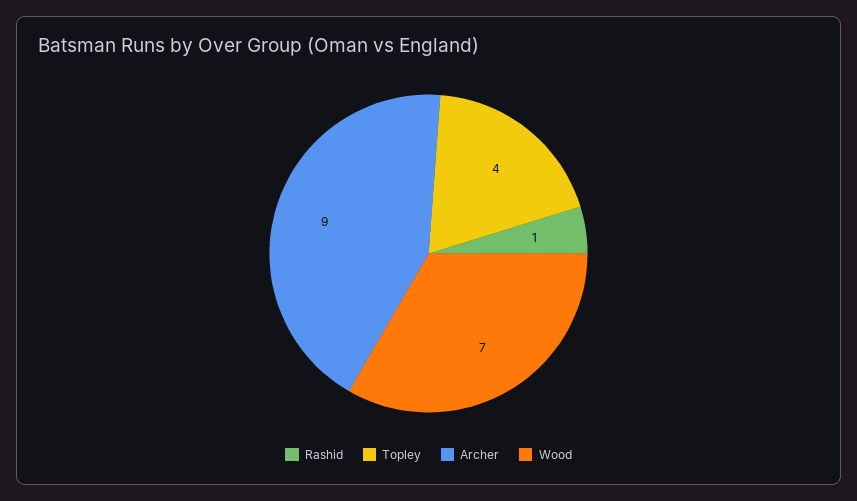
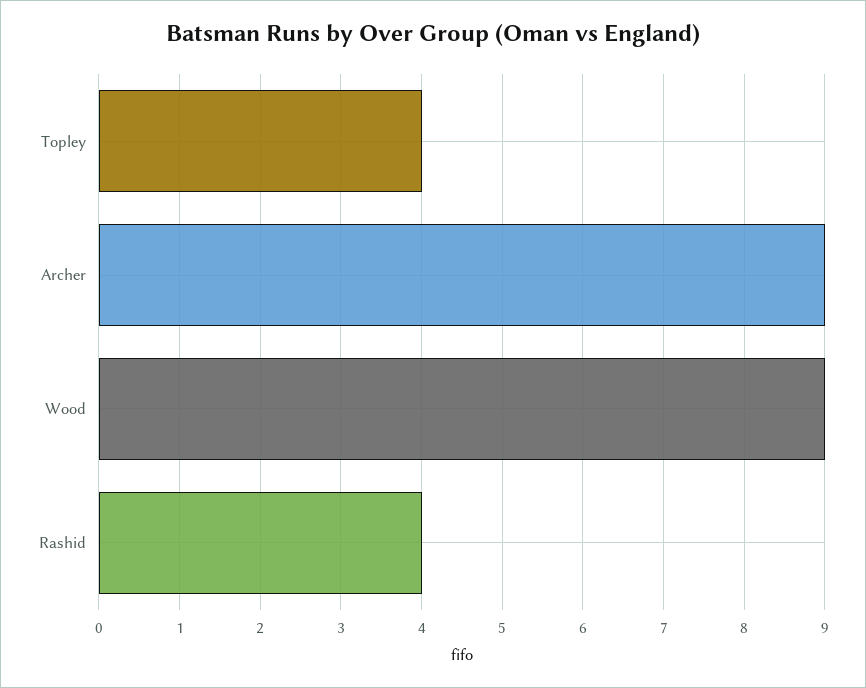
Rashid: 1 -> 4
Wood: 7 -> 9

